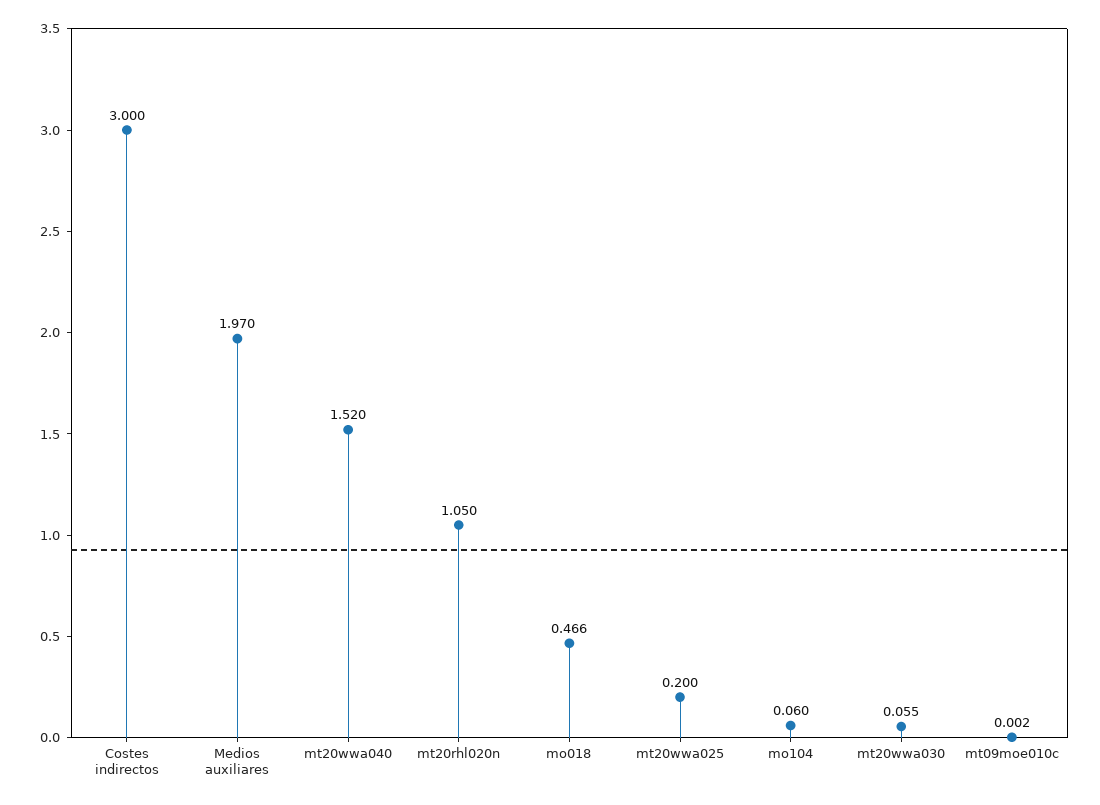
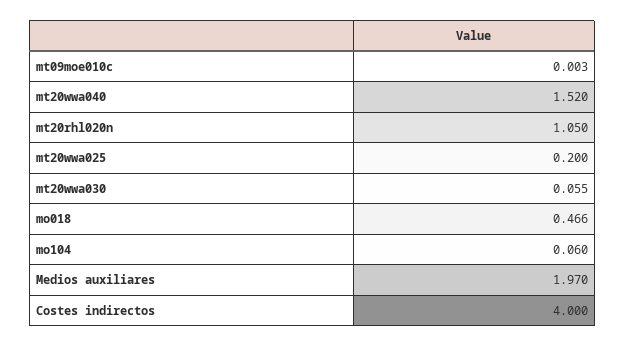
Costes indirectos: 3 -> 4
mt09moe010c: 0.002 -> 0.003

